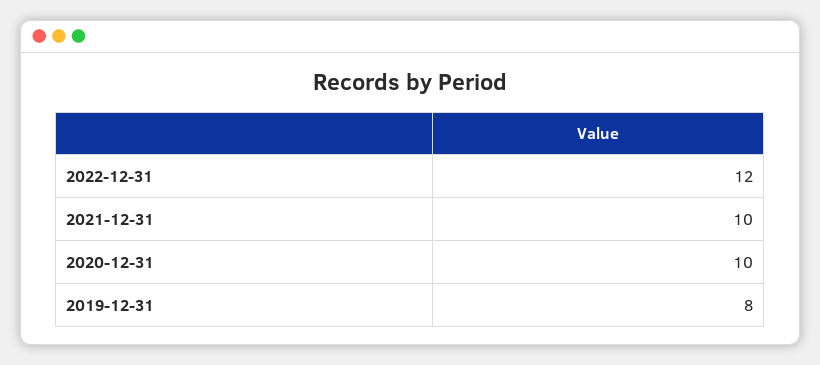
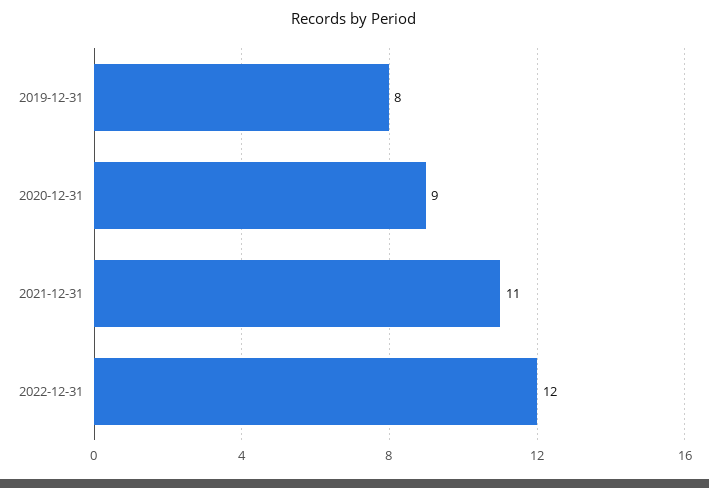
2021-12-31: 10 -> 11
2020-12-31: 10 -> 9

